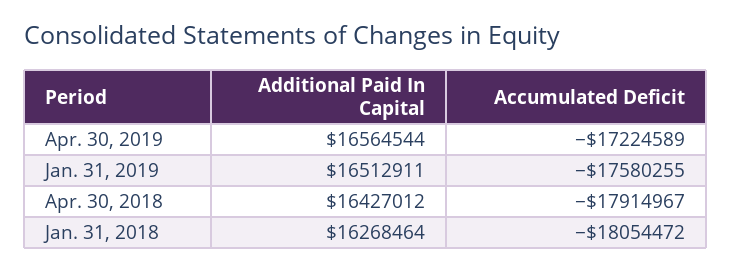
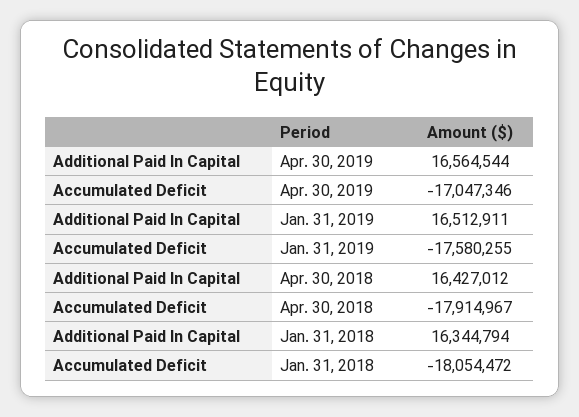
Accumulated Deficit, Apr. 30, 2019: -17224589 -> -17047346
Additional Paid In Capital, Jan. 31, 2018: 16268464 -> 16344794

